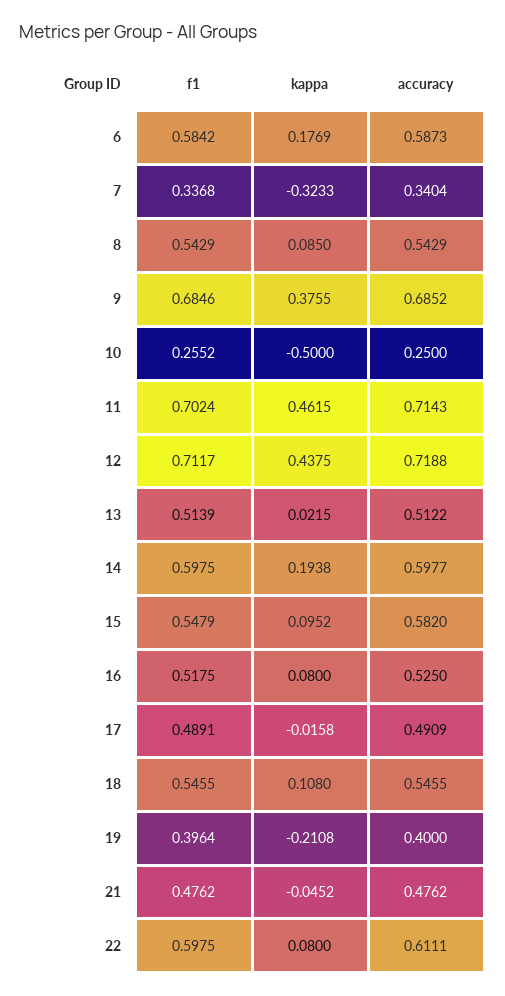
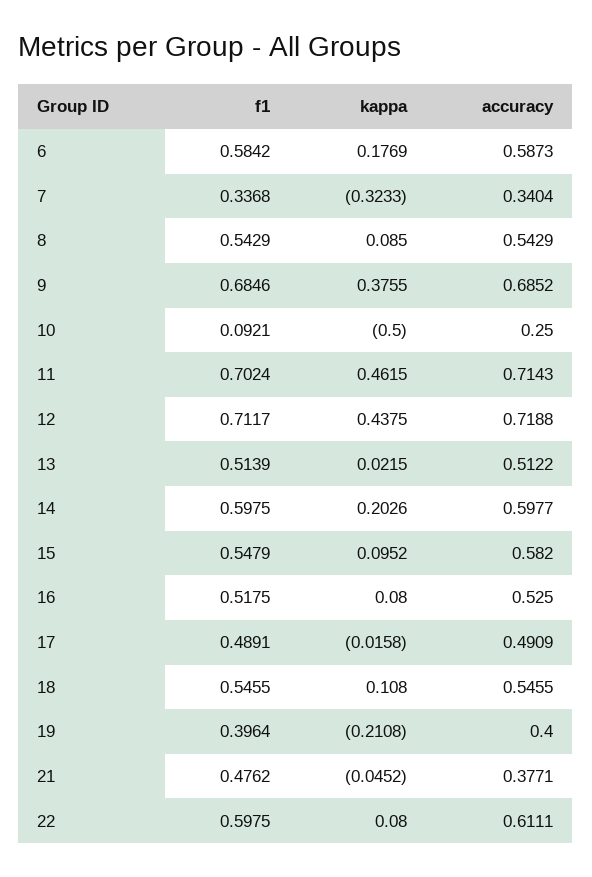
f1, 10: 0.2552 -> 0.0921
kappa, 14: 0.1938 -> 0.2026
accuracy, 21: 0.4762 -> 0.3771

